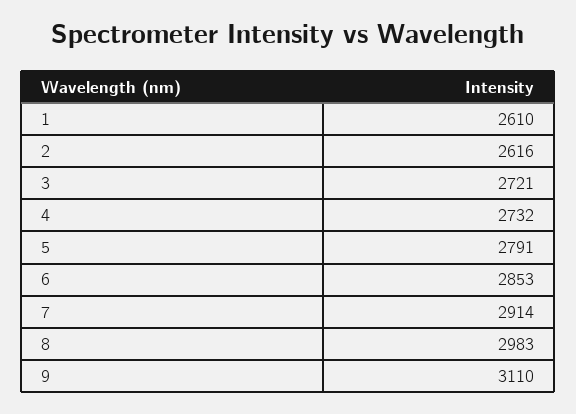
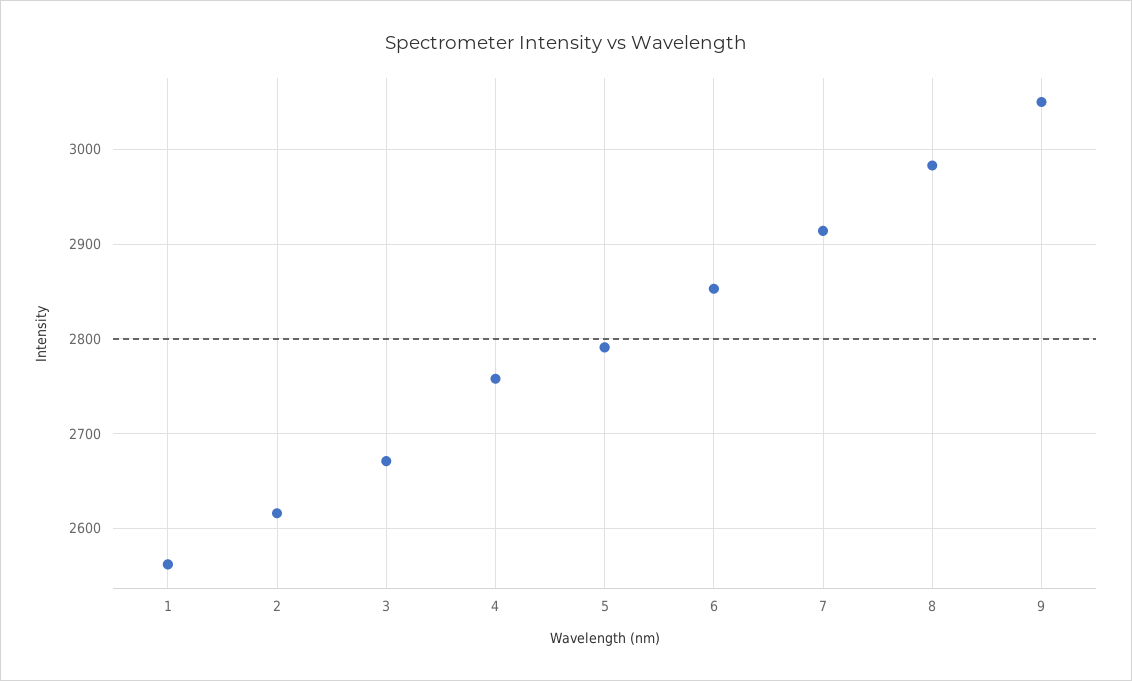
1: 2610 -> 2560
3: 2721 -> 2670
4: 2732 -> 2760
9: 3110 -> 3050

